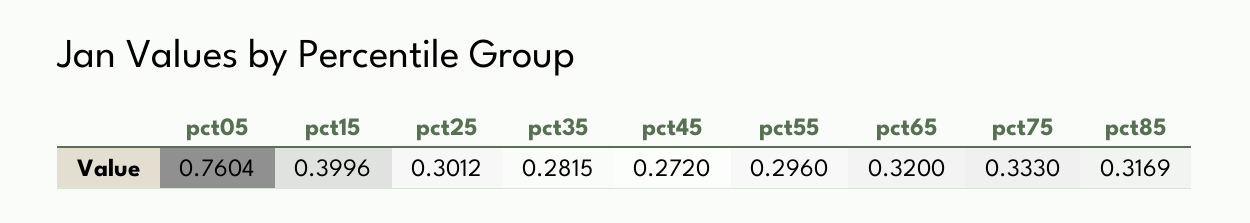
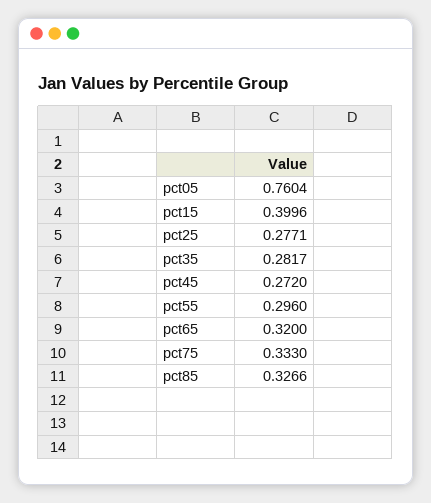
pct25: 0.3012 -> 0.2771
pct35: 0.2815 -> 0.2817
pct85: 0.3169 -> 0.3266

